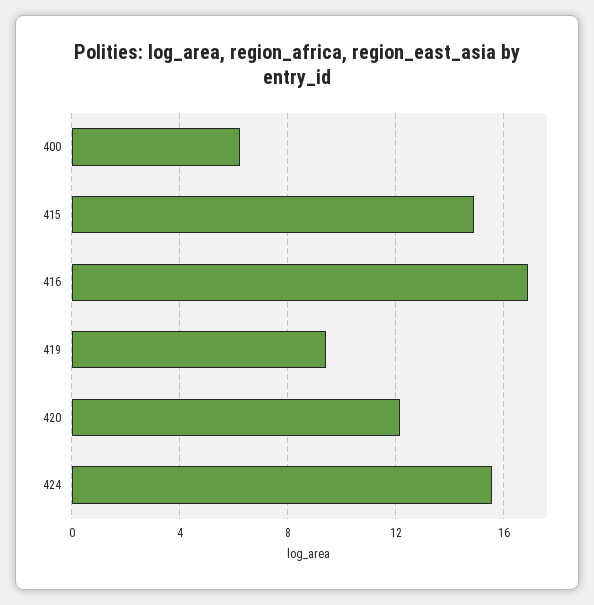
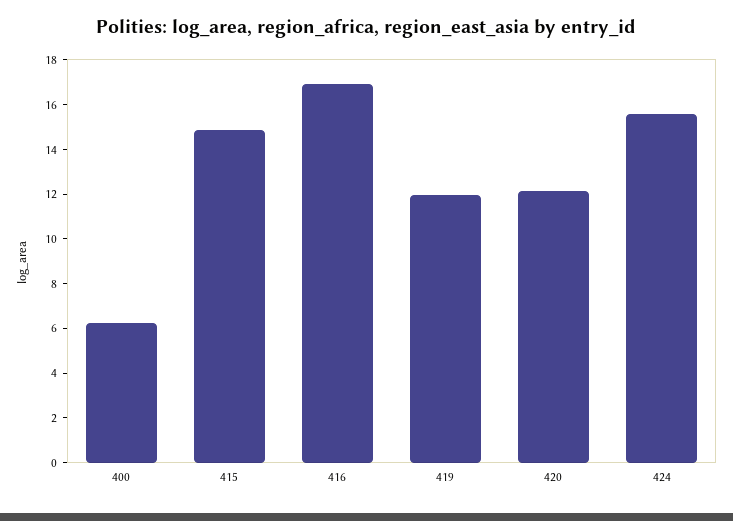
419: 9.5 -> 12

